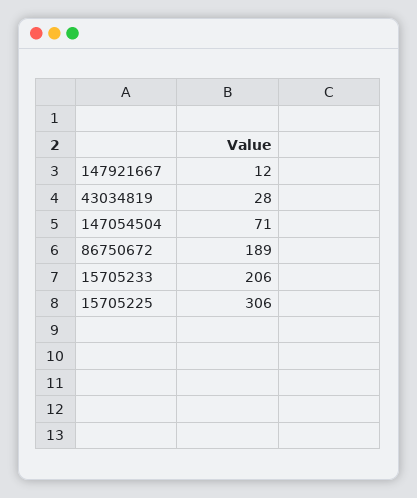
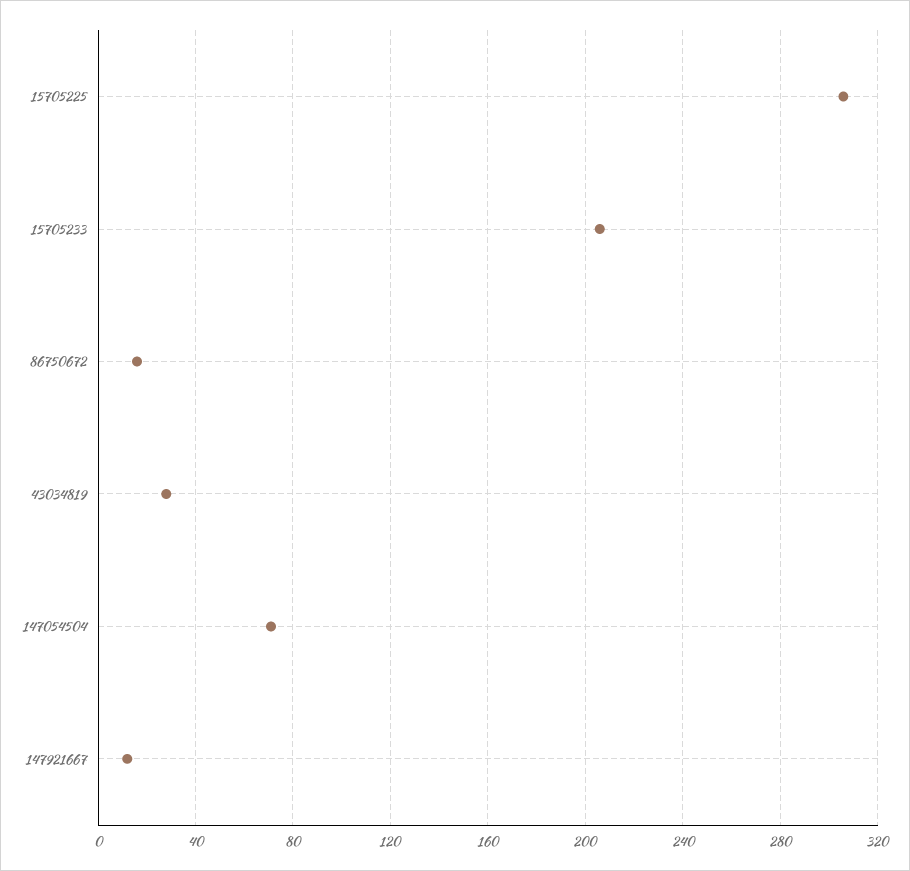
86750672: 189 -> 15

